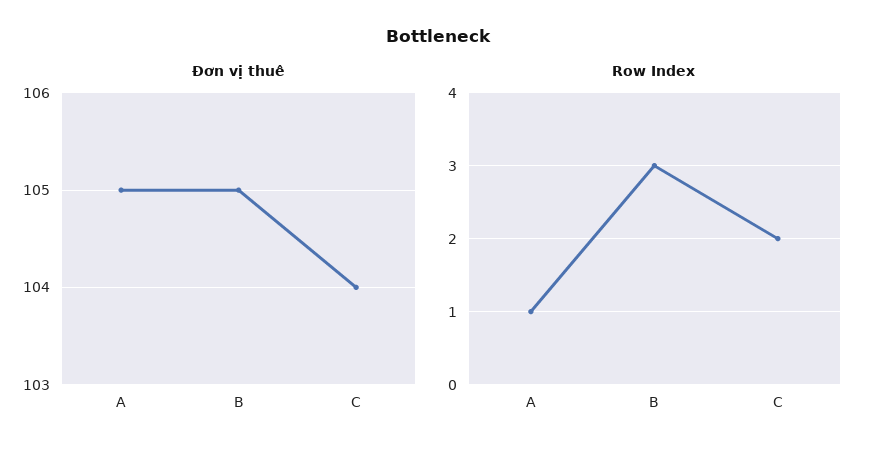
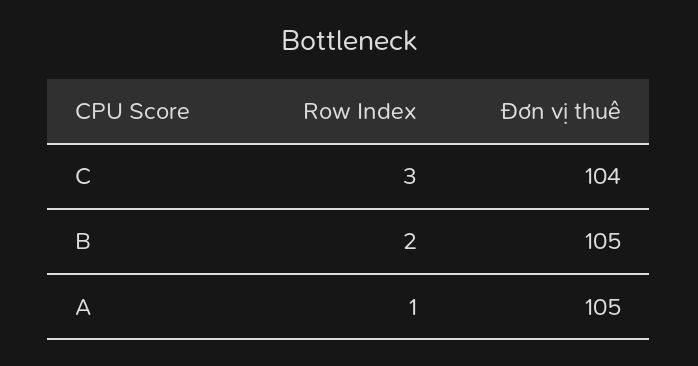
Row Index, B: 3 -> 2
Row Index, C: 2 -> 3

